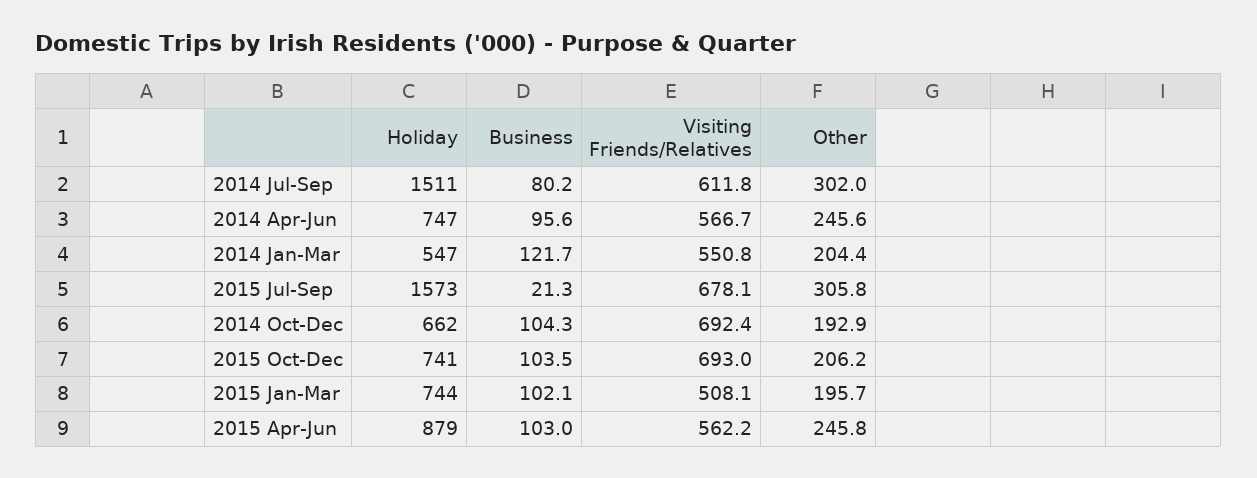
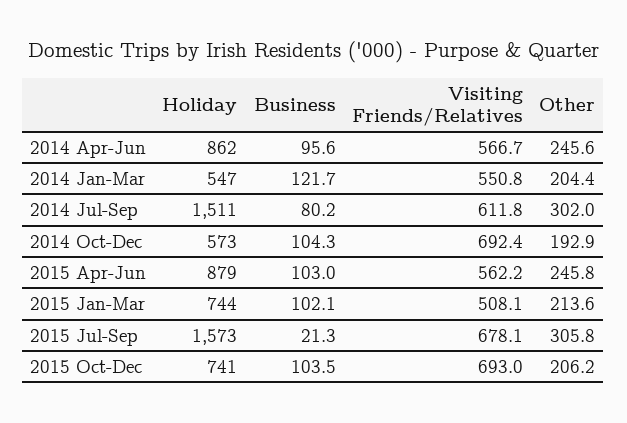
Holiday, 2014 Apr-Jun: 747 -> 862
Holiday, 2014 Oct-Dec: 662 -> 573
Other, 2015 Jan-Mar: 195.7 -> 213.6

